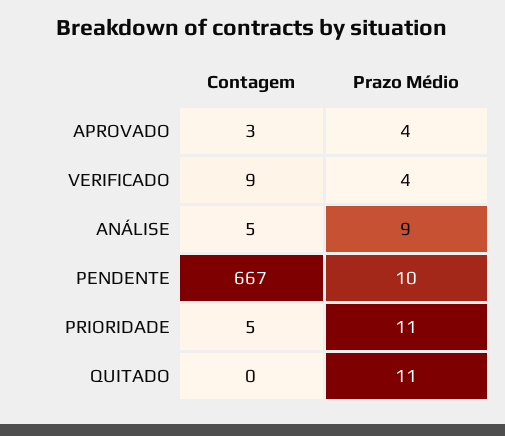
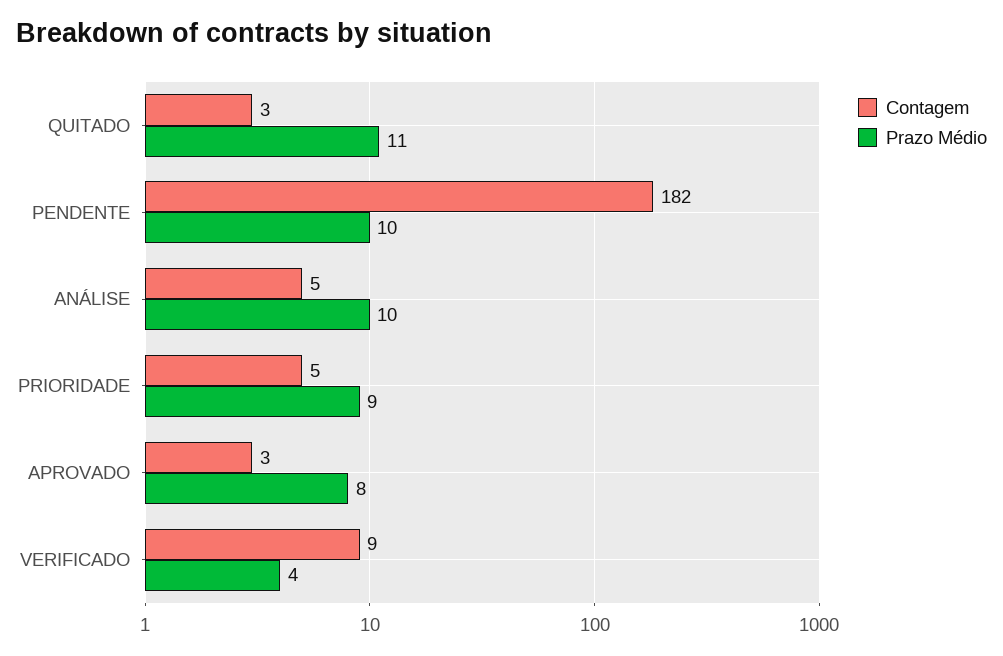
Prazo Médio, APROVADO: 4 -> 8
Prazo Médio, ANÁLISE: 9 -> 10
Contagem, PENDENTE: 667 -> 182
Prazo Médio, PRIORIDADE: 11 -> 9
Contagem, QUITADO: 0 -> 3

